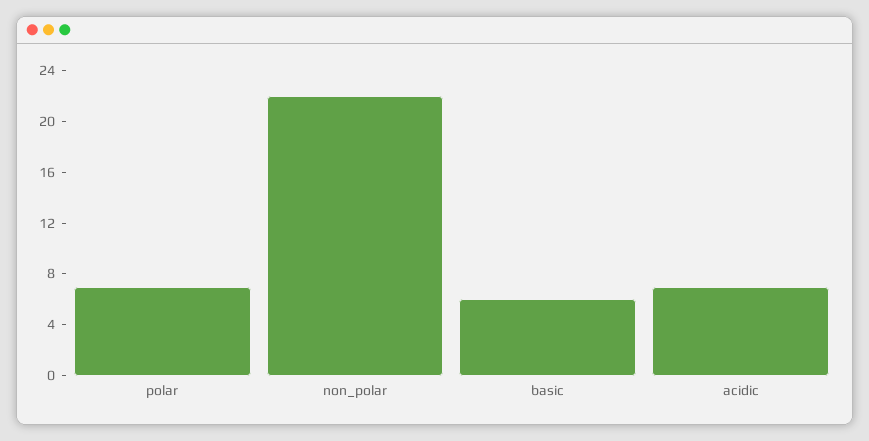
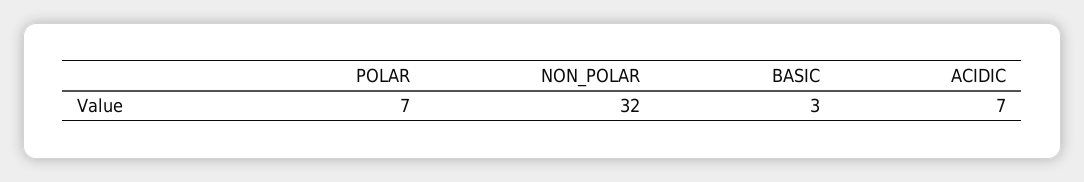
non_polar: 22 -> 32
basic: 6 -> 3

